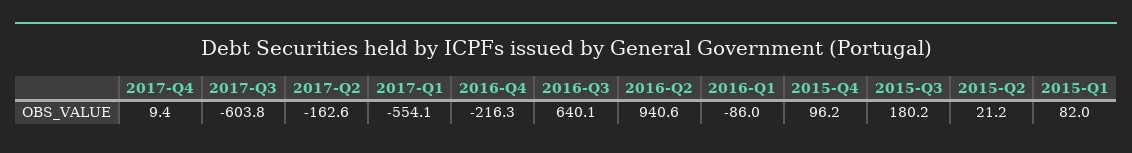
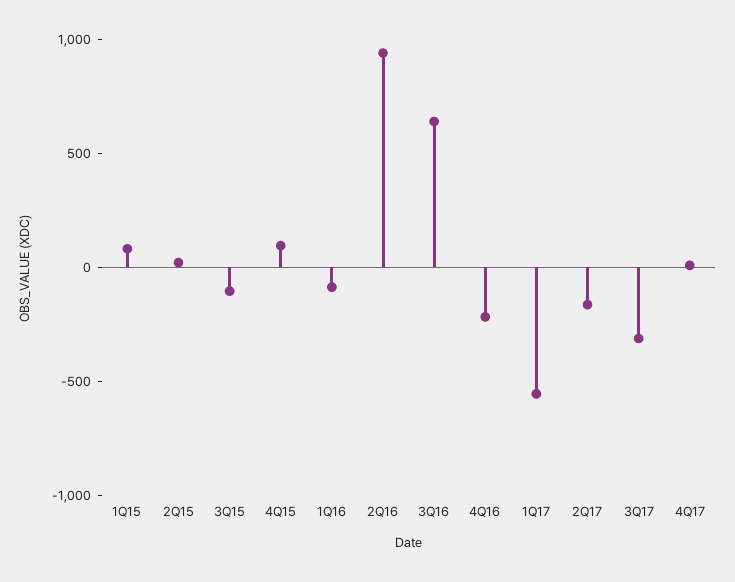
2017-Q3: -603.8 -> -300
2015-Q3: 180.2 -> -100

